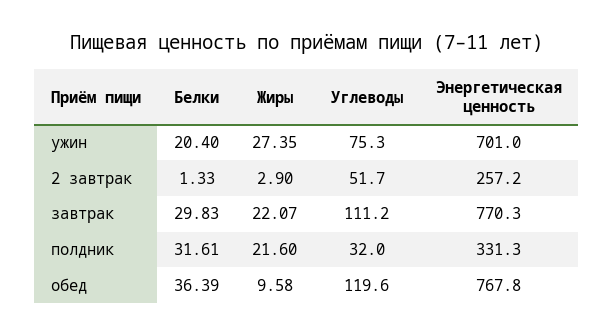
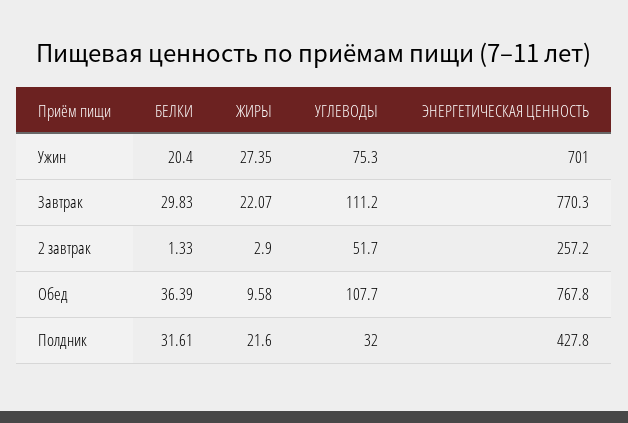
Энергетическая ценность, полдник: 331.3 -> 427.8
Углеводы, обед: 119.6 -> 107.7

